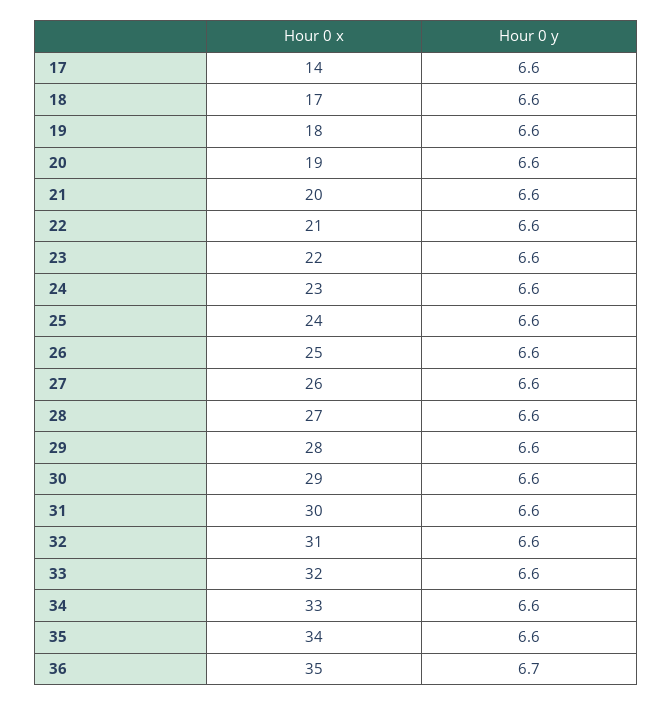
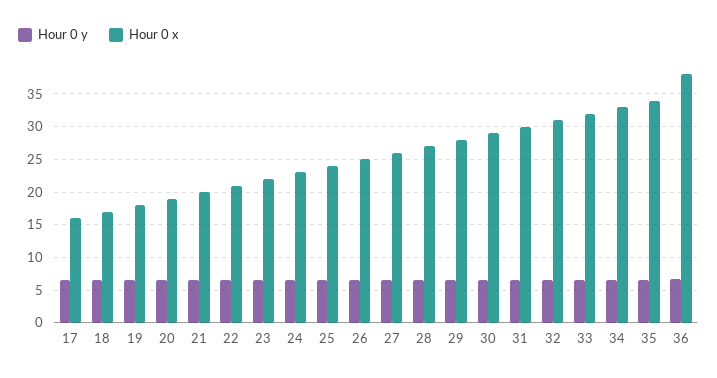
Hour 0 x, 17: 14 -> 16
Hour 0 x, 36: 35 -> 38

